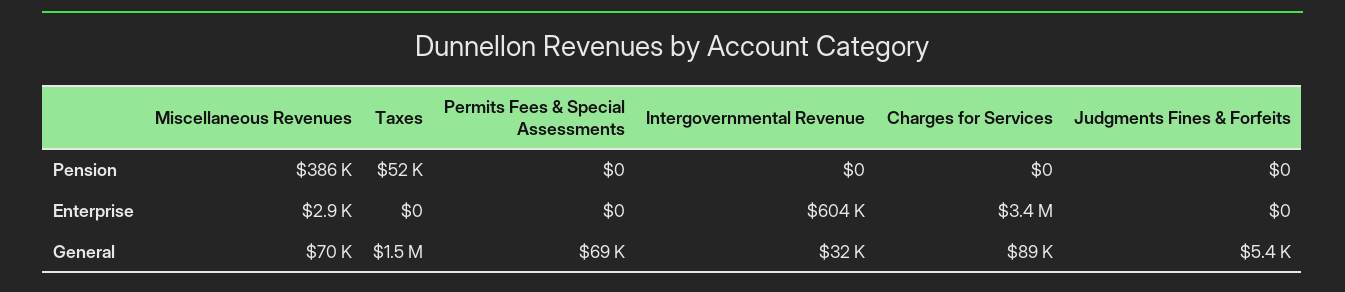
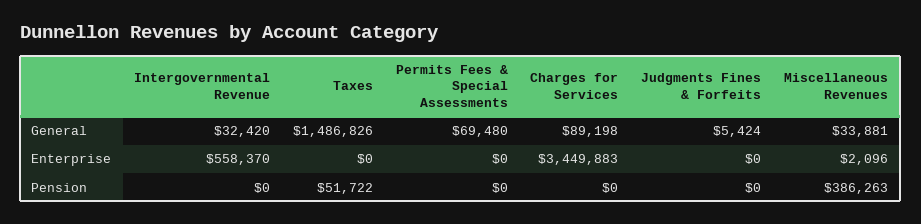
Miscellaneous Revenues, Enterprise: 2900 -> 2096
Intergovernmental Revenue, Enterprise: 604000 -> 558370
Miscellaneous Revenues, General: 70000 -> 33881

